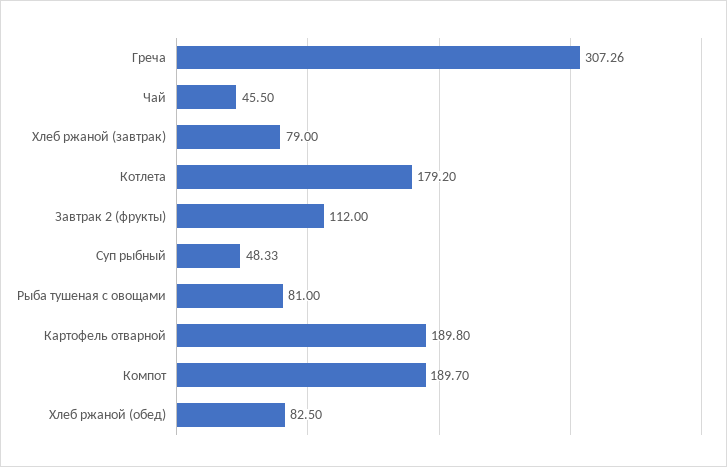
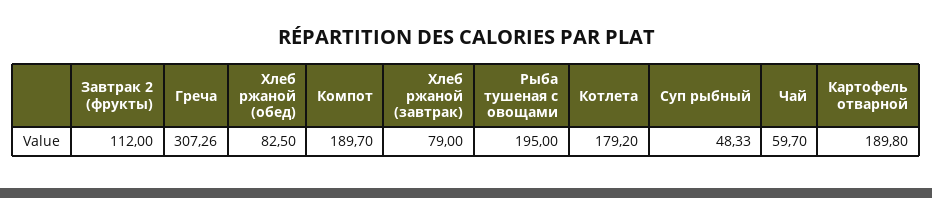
Чай: 45.5 -> 59.7
Рыба тушеная с овощами: 81 -> 195

